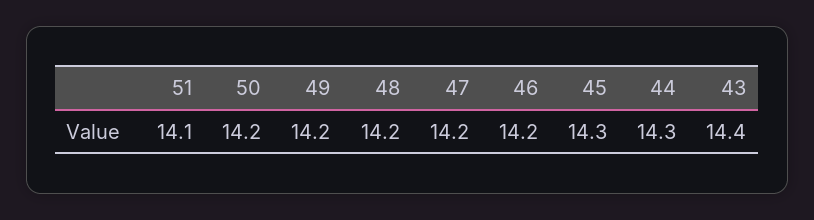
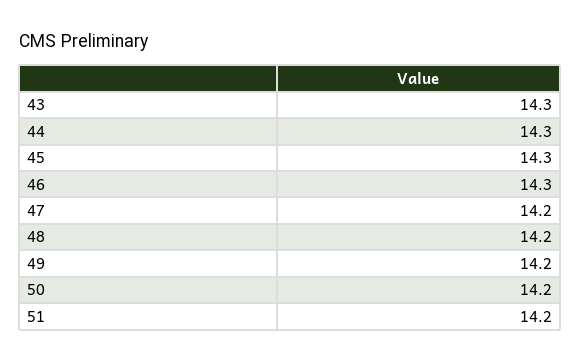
51: 14.1 -> 14.2
46: 14.2 -> 14.3
43: 14.4 -> 14.3

